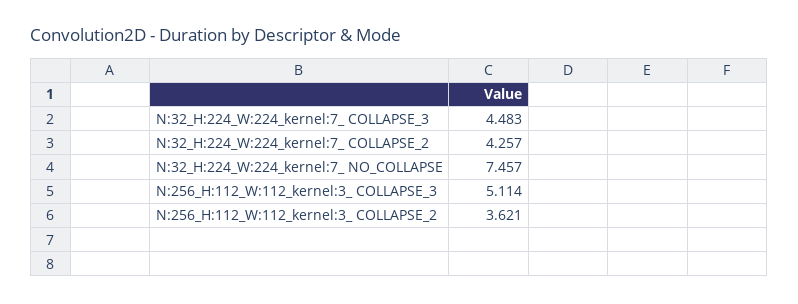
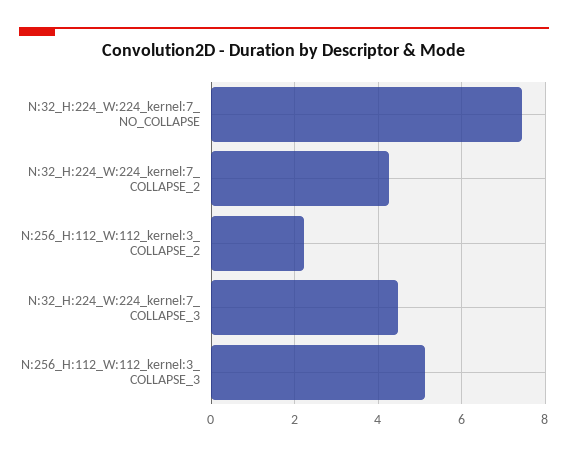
N:256_H:112_W:112_kernel:3_ COLLAPSE_2: 3.621 -> 2.2

